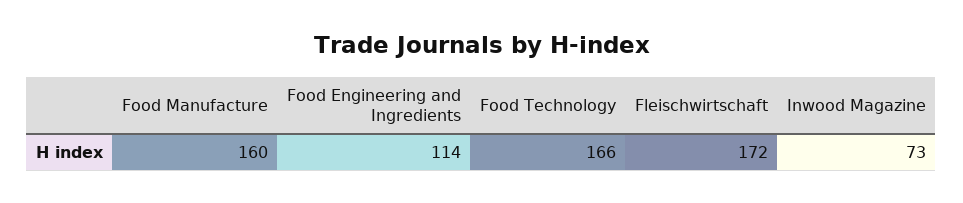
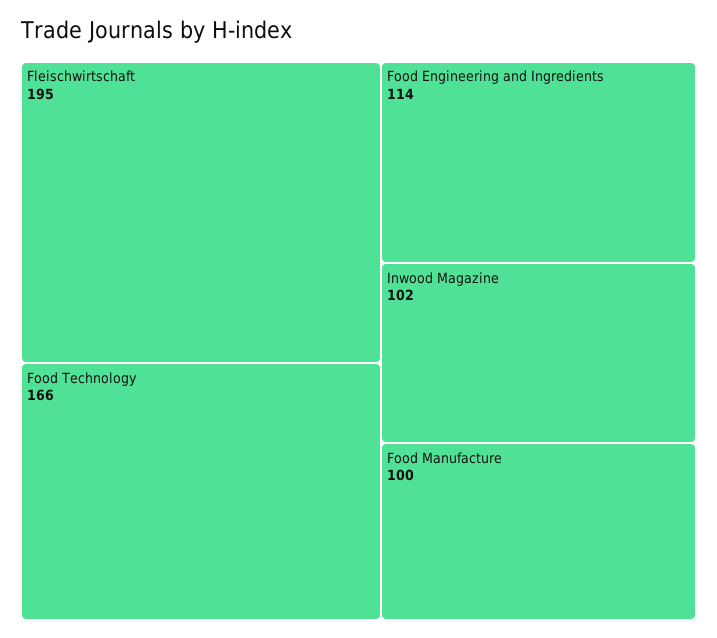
Food Manufacture: 160 -> 100
Fleischwirtschaft: 172 -> 195
Inwood Magazine: 73 -> 102

